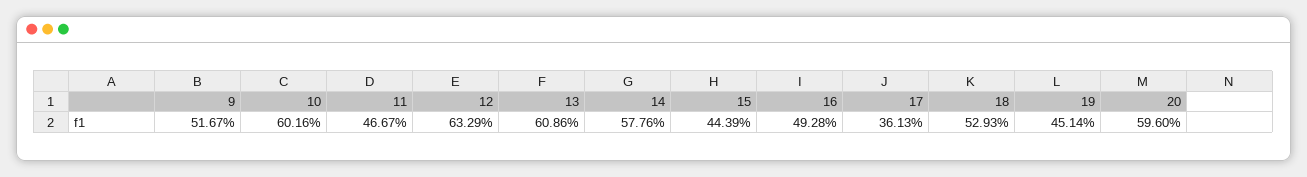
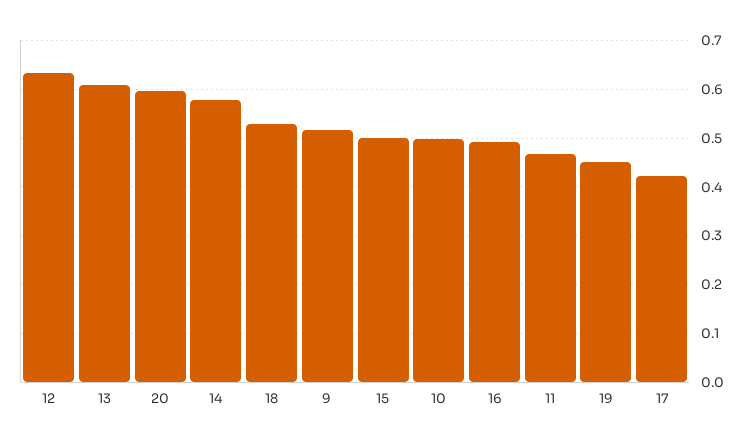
10: 0.6016 -> 0.5
15: 0.4439 -> 0.5
17: 0.3613 -> 0.42

